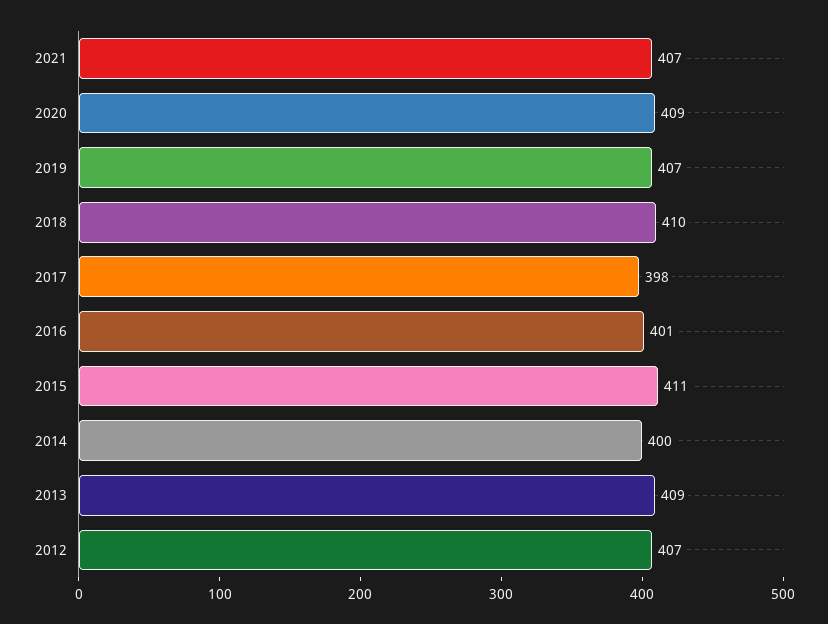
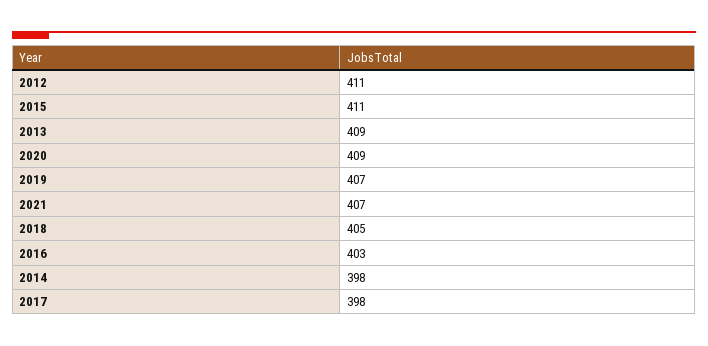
2018: 410 -> 405
2016: 401 -> 403
2014: 400 -> 398
2012: 407 -> 411

